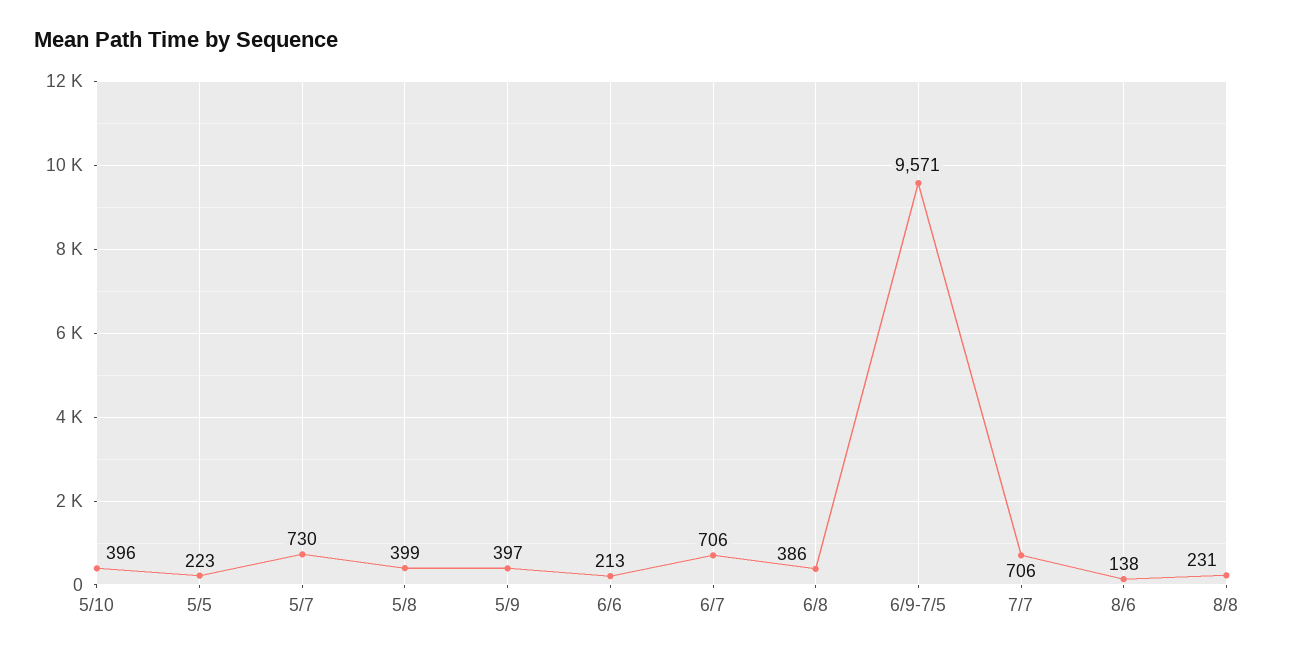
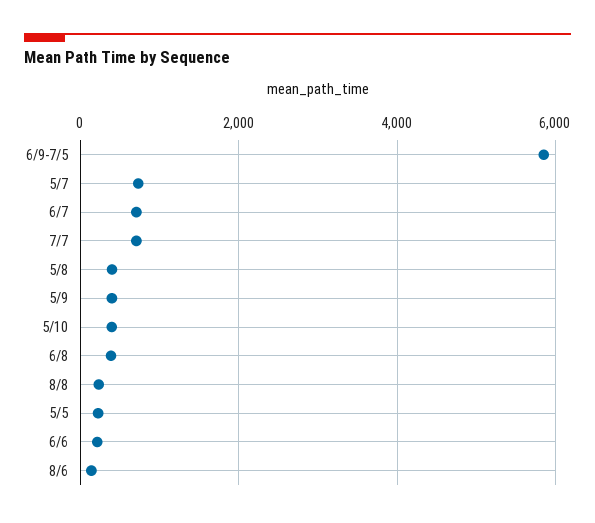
6/9-7/5: 9571 -> 5800

